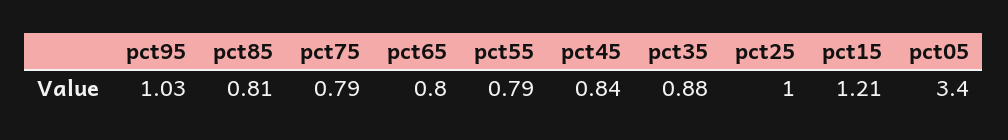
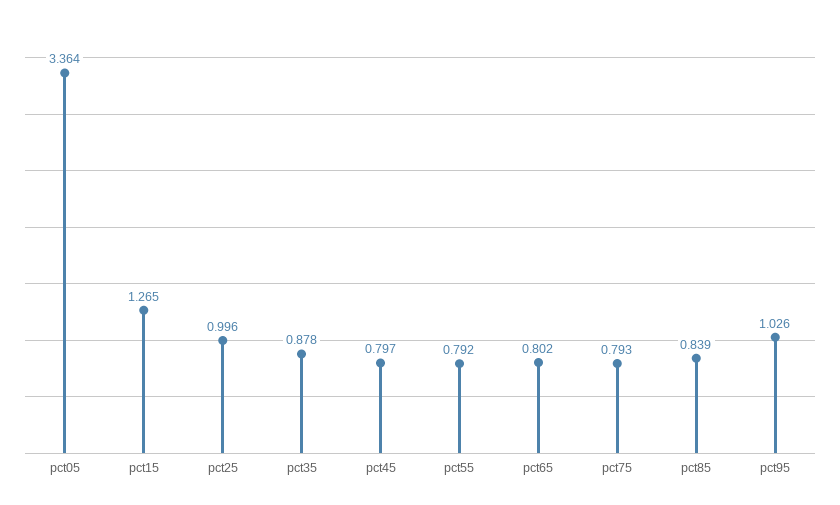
pct85: 0.81 -> 0.839
pct45: 0.84 -> 0.797
pct15: 1.21 -> 1.265
pct05: 3.4 -> 3.364

